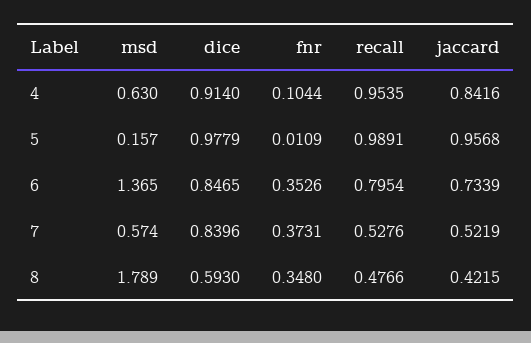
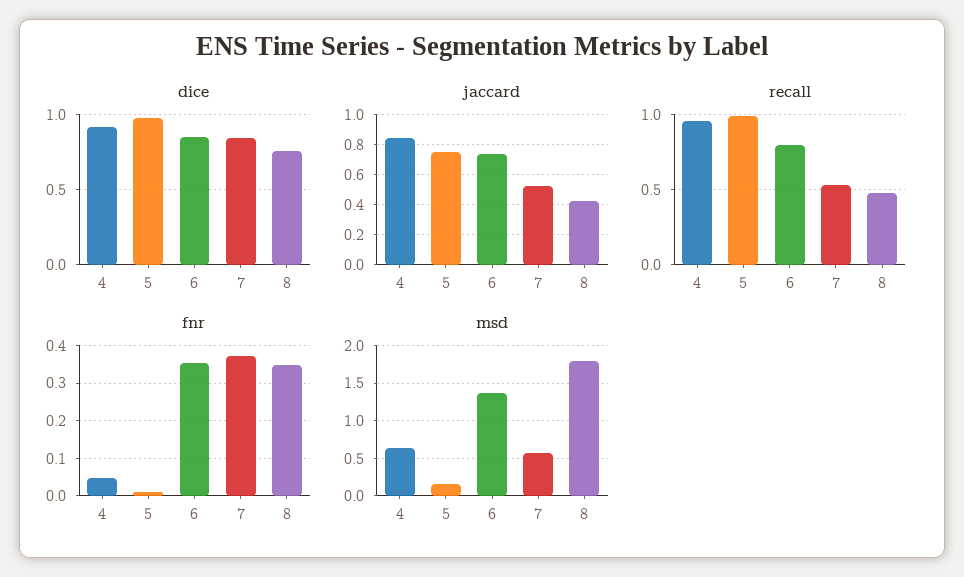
fnr, 4: 0.1044 -> 0.04
jaccard, 5: 0.9568 -> 0.75
dice, 8: 0.593 -> 0.75

